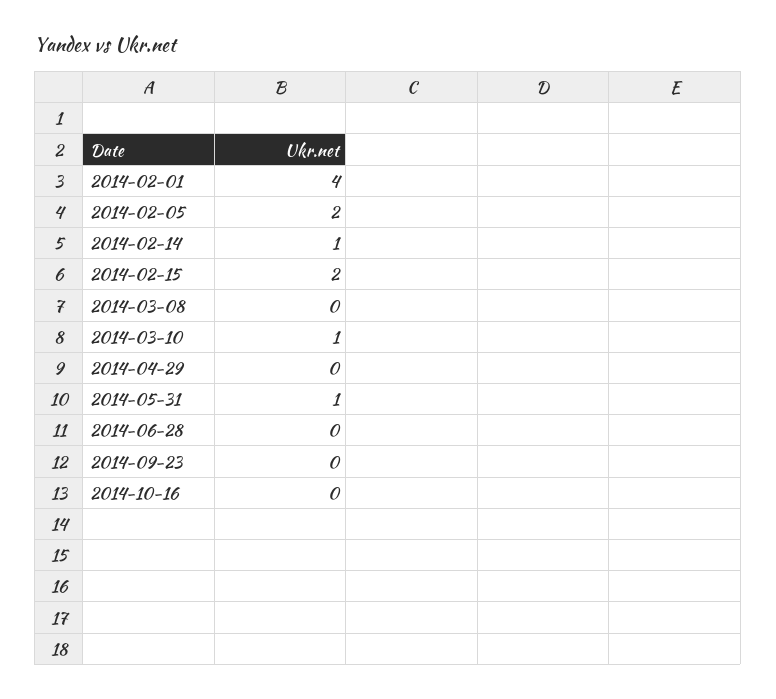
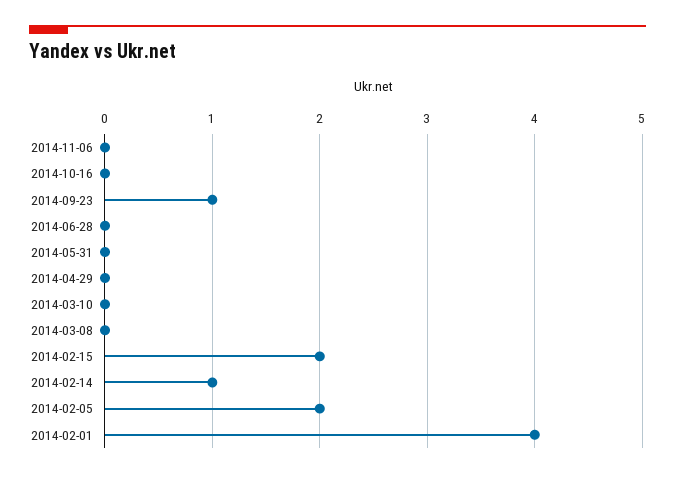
2014-03-10: 1 -> 0
2014-05-31: 1 -> 0
2014-09-23: 0 -> 1
2014-11-06: none -> 0

